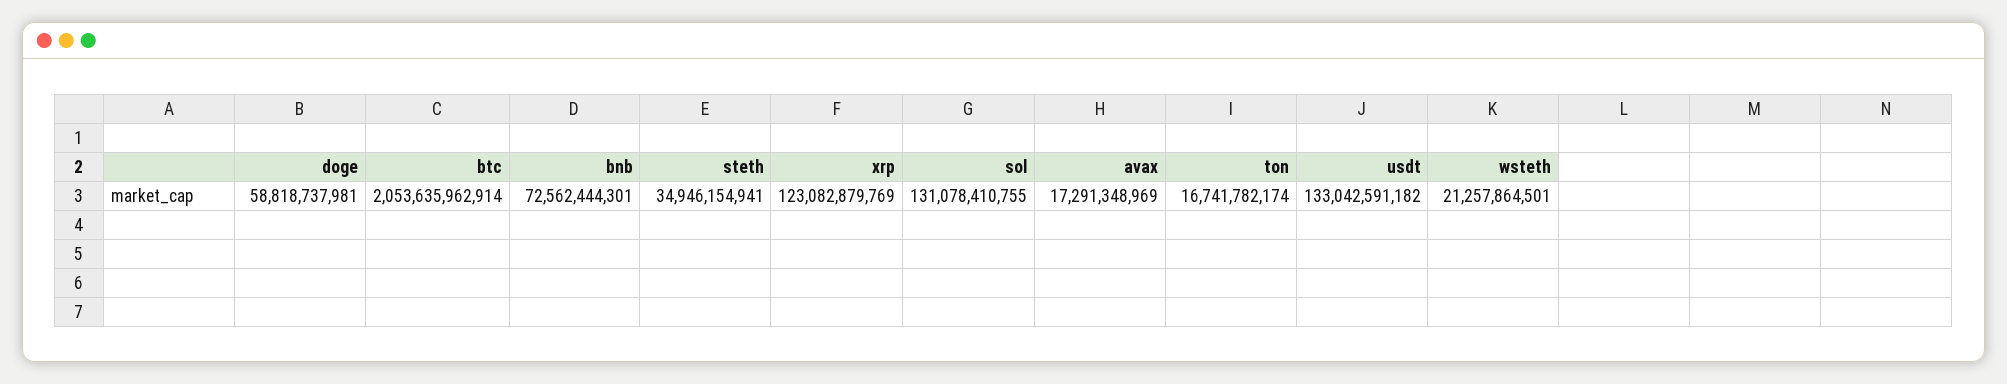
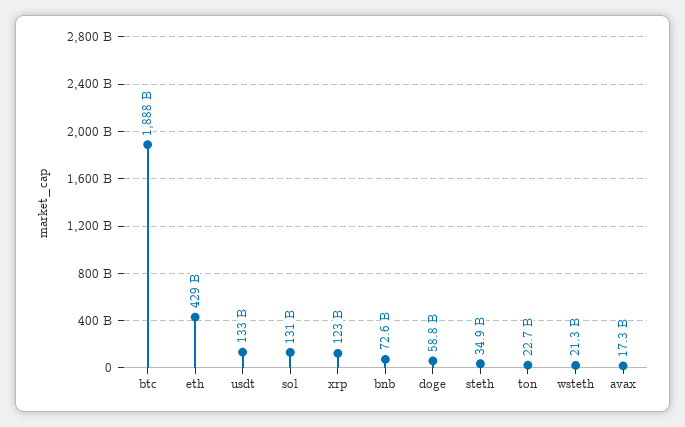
btc: 2053635962914 -> 1888000000000
ton: 16741782174 -> 22700000000
eth: none -> 429000000000

